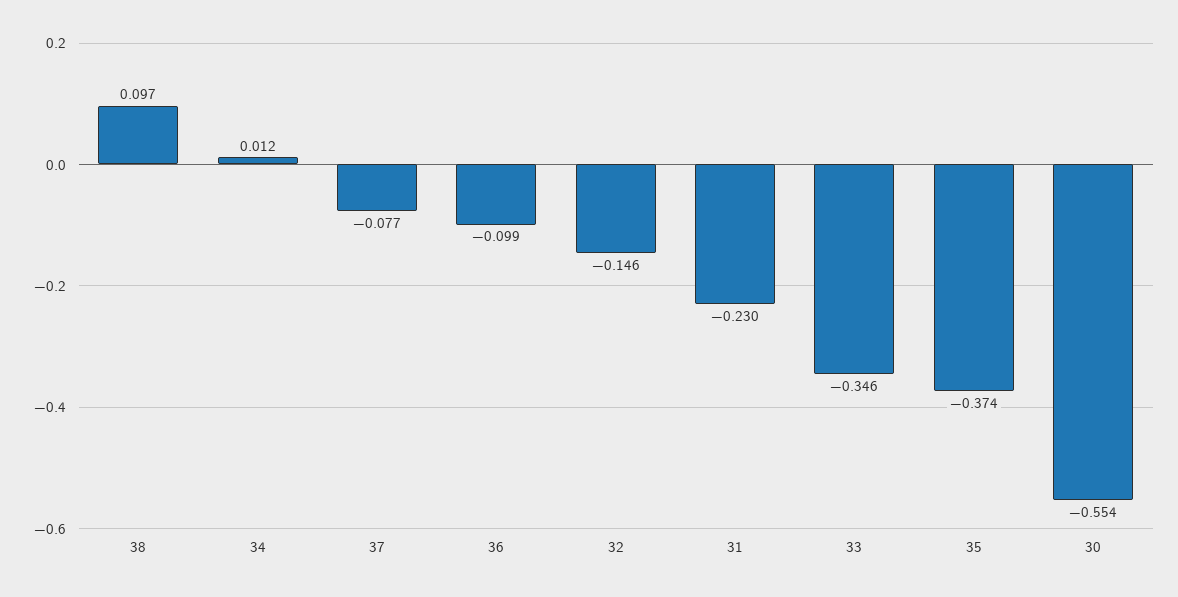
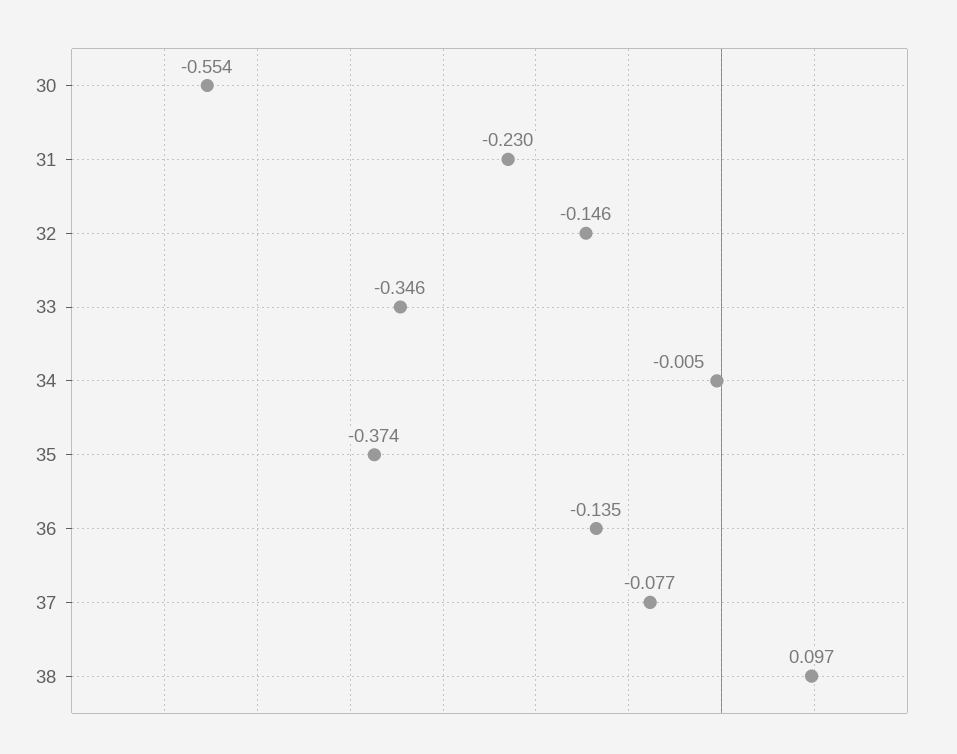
34: 0.012 -> -0.005
36: -0.099 -> -0.135

